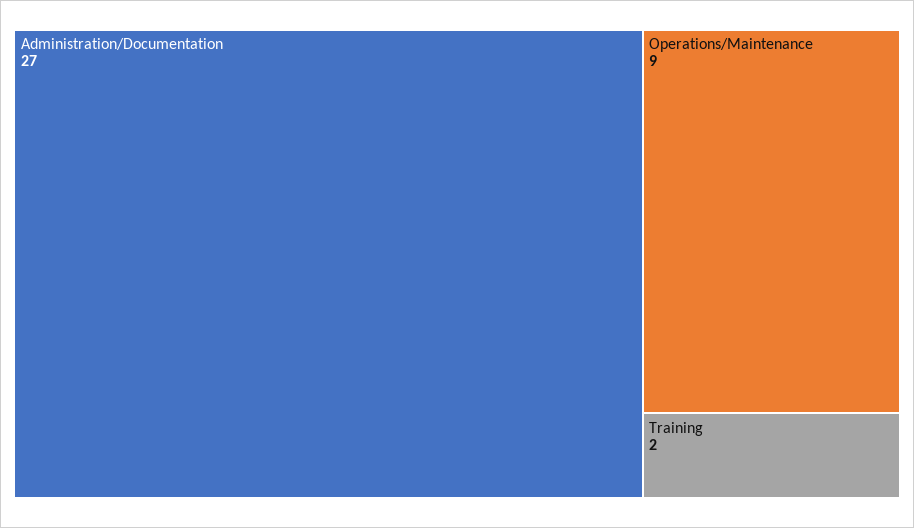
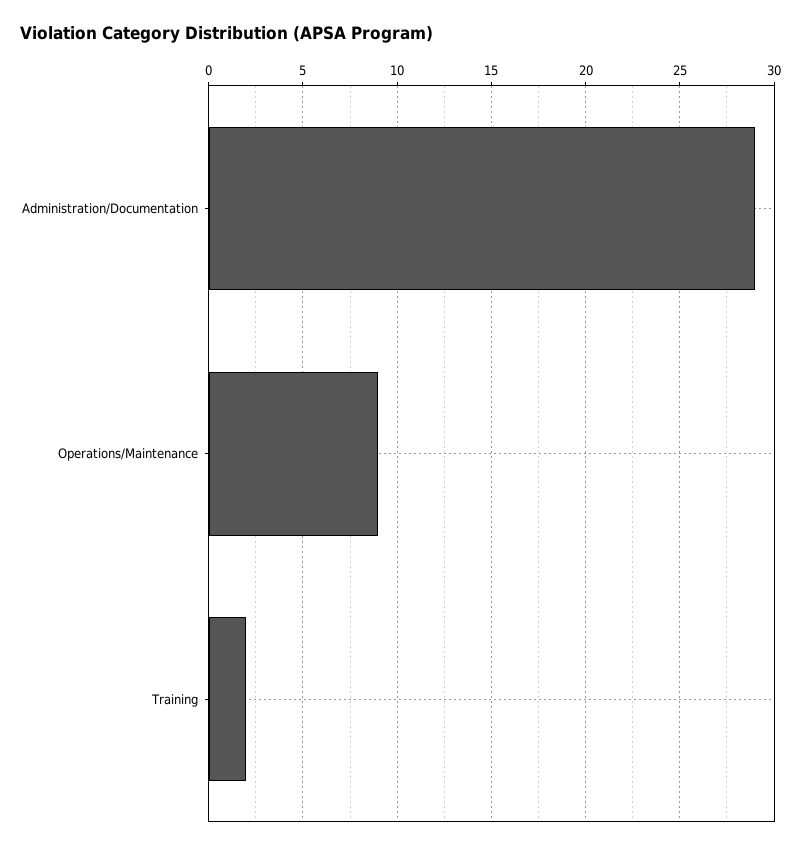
Administration/Documentation: 27 -> 29

